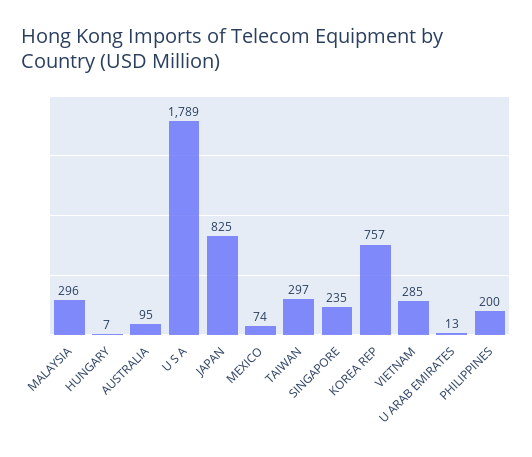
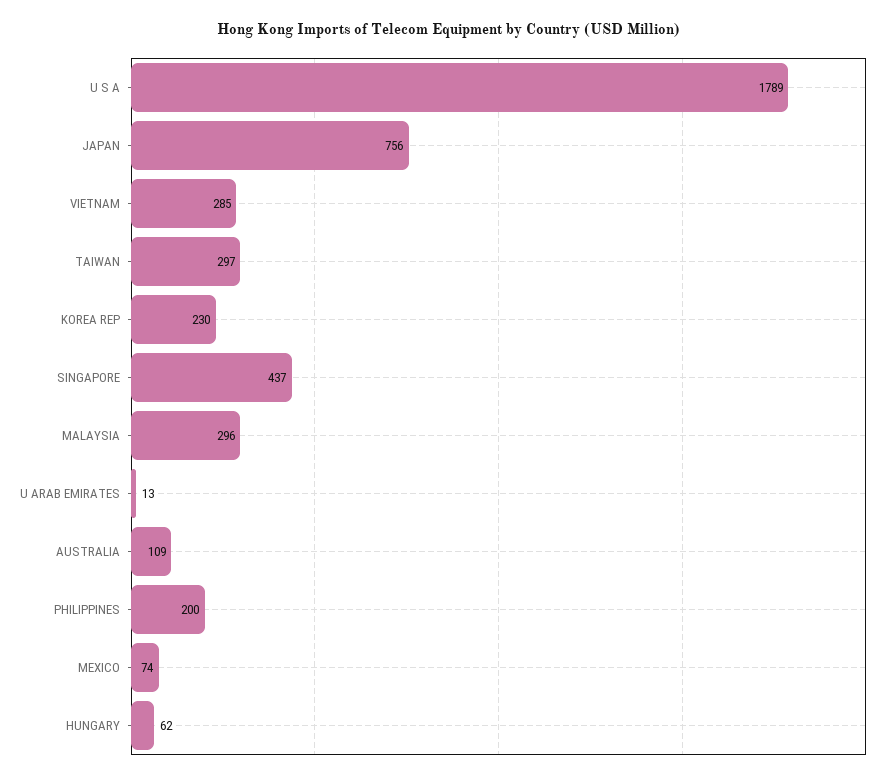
HUNGARY: 7 -> 62
AUSTRALIA: 95 -> 109
JAPAN: 825 -> 756
SINGAPORE: 235 -> 437
KOREA REP: 757 -> 230

